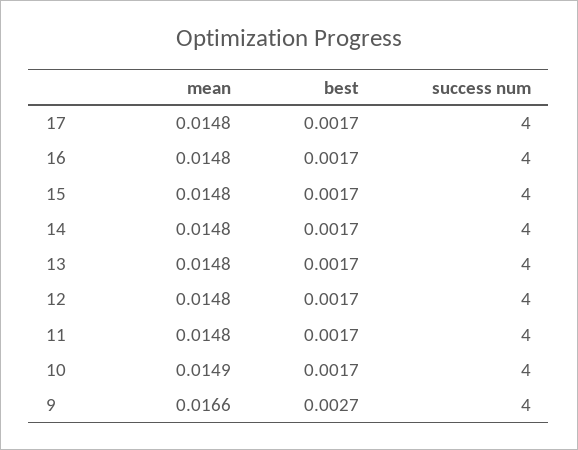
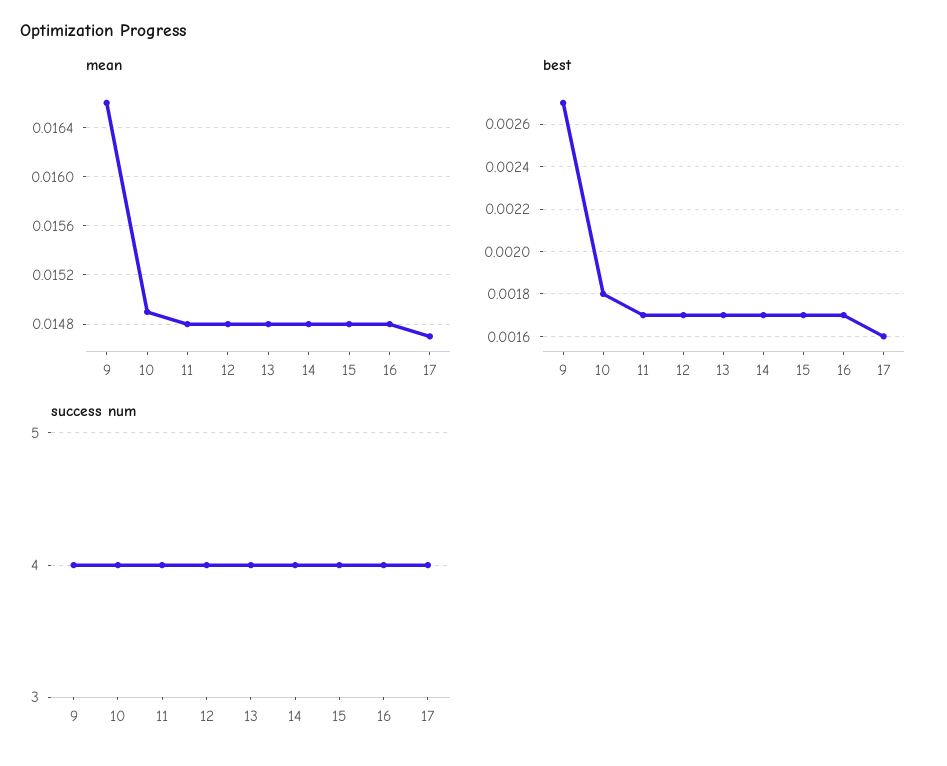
mean, 17: 0.0148 -> 0.0147
best, 17: 0.0017 -> 0.0016
best, 10: 0.0017 -> 0.0018

